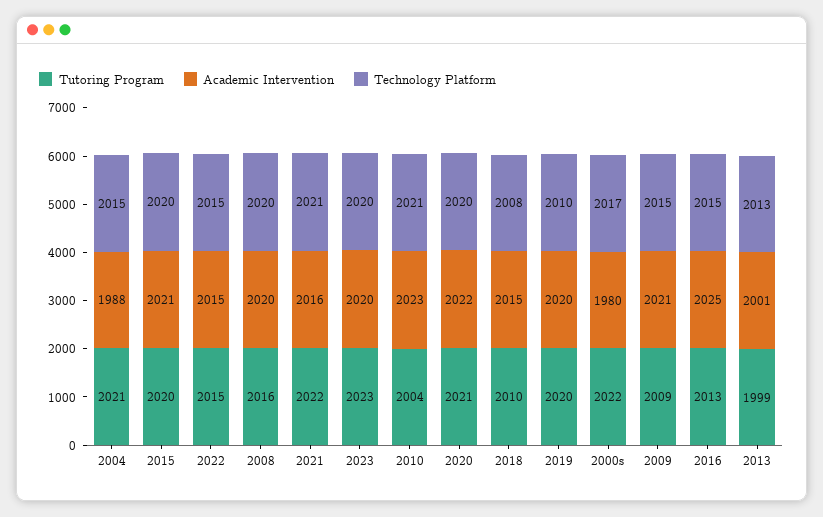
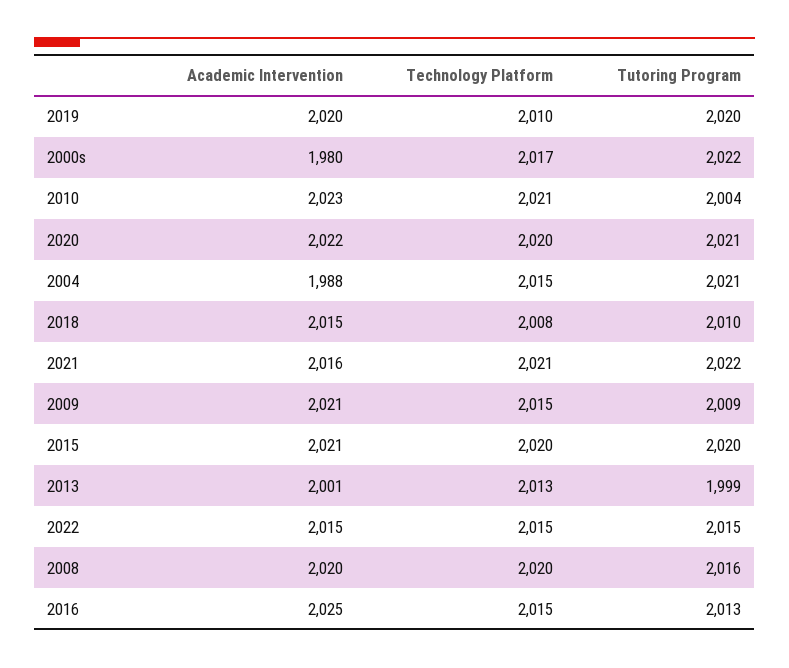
Tutoring Program, 2023: 2023 -> none
Academic Intervention, 2023: 2020 -> none
Technology Platform, 2023: 2020 -> none

